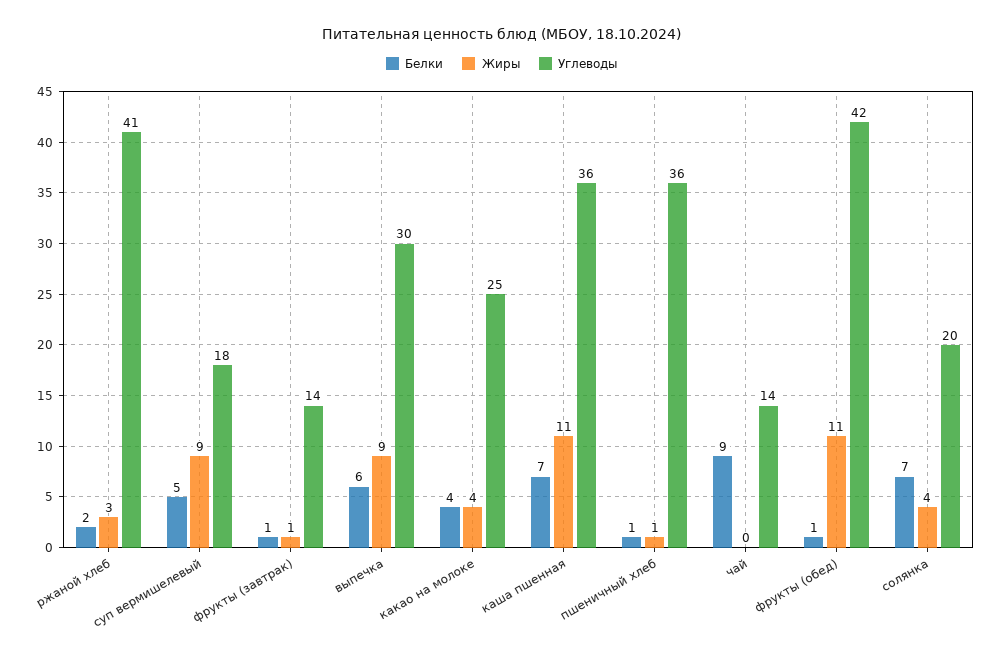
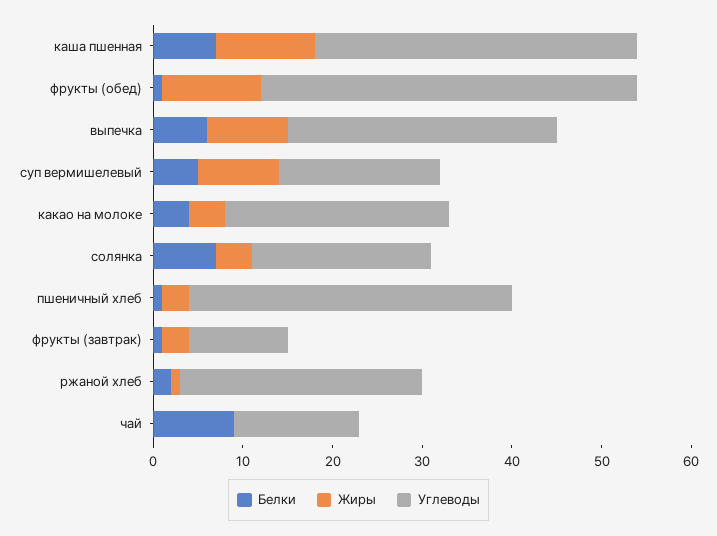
Жиры, ржаной хлеб: 3 -> 1
Углеводы, ржаной хлеб: 41 -> 27
Жиры, фрукты (завтрак): 1 -> 3
Углеводы, фрукты (завтрак): 14 -> 11
Жиры, пшеничный хлеб: 1 -> 3

